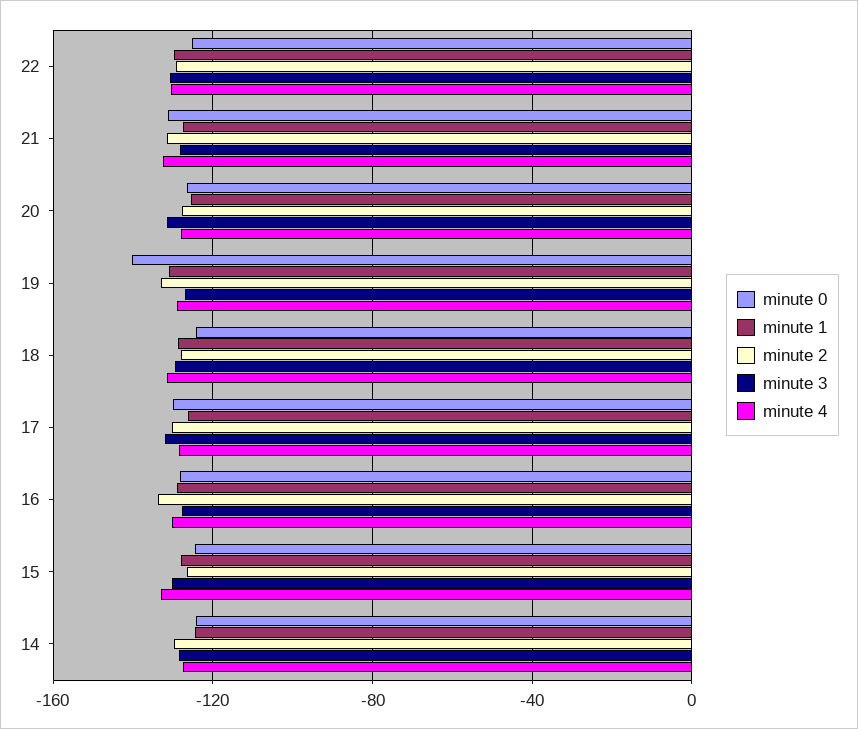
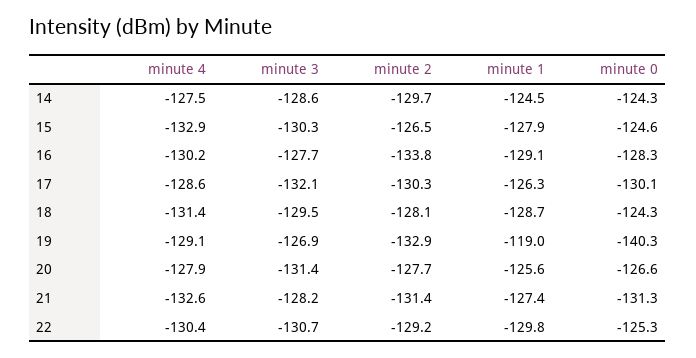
minute 1, 19: -130 -> -119

